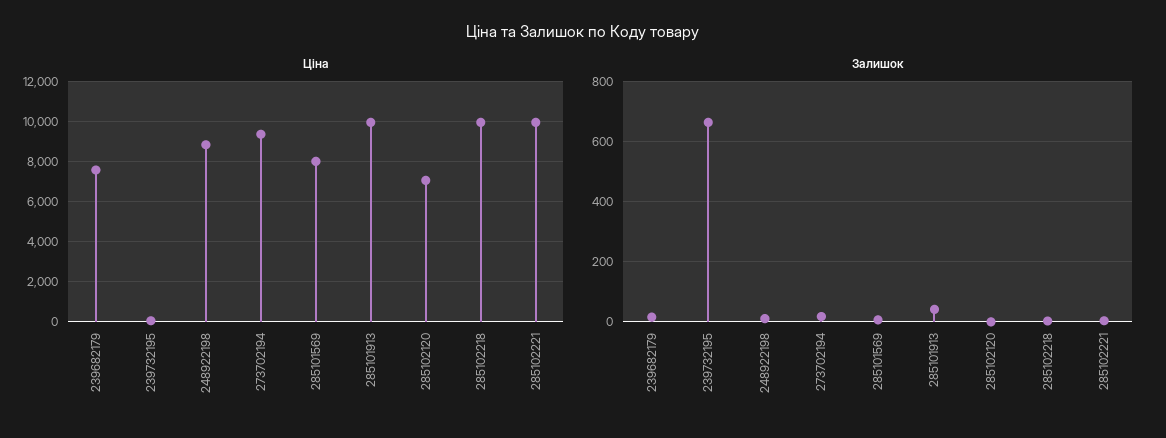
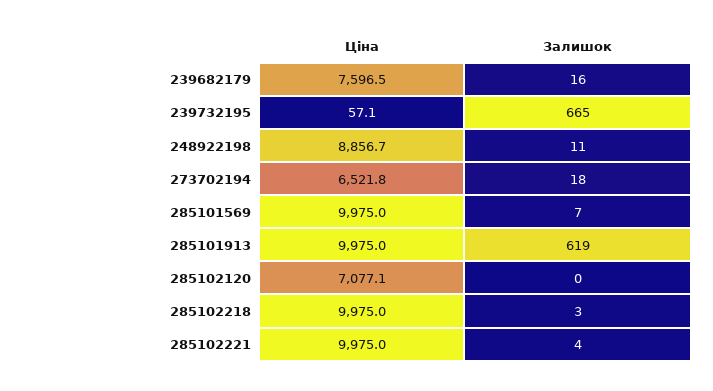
Ціна, 273702194: 9500 -> 6521.8
Ціна, 285101569: 8000 -> 9975
Залишок, 285101913: 40 -> 619

